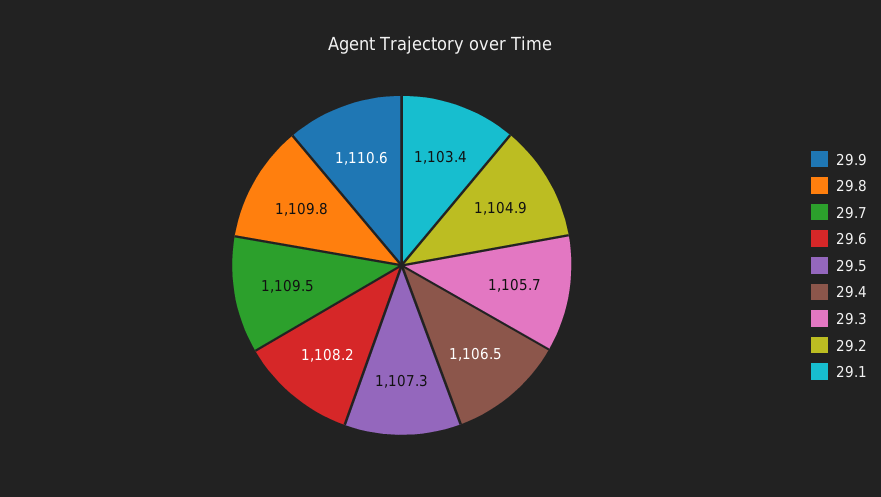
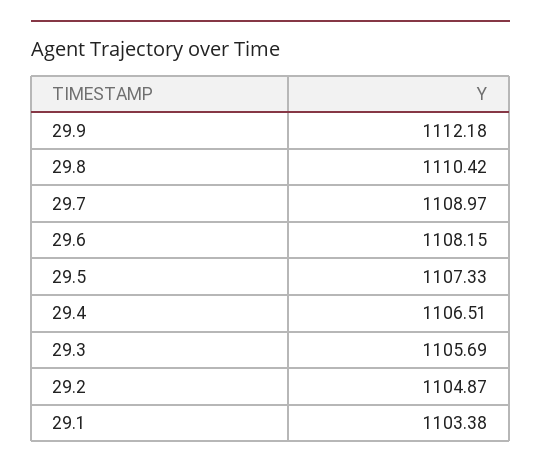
29.9: 1110.6 -> 1112.18
29.8: 1109.8 -> 1110.42
29.7: 1109.5 -> 1108.97

